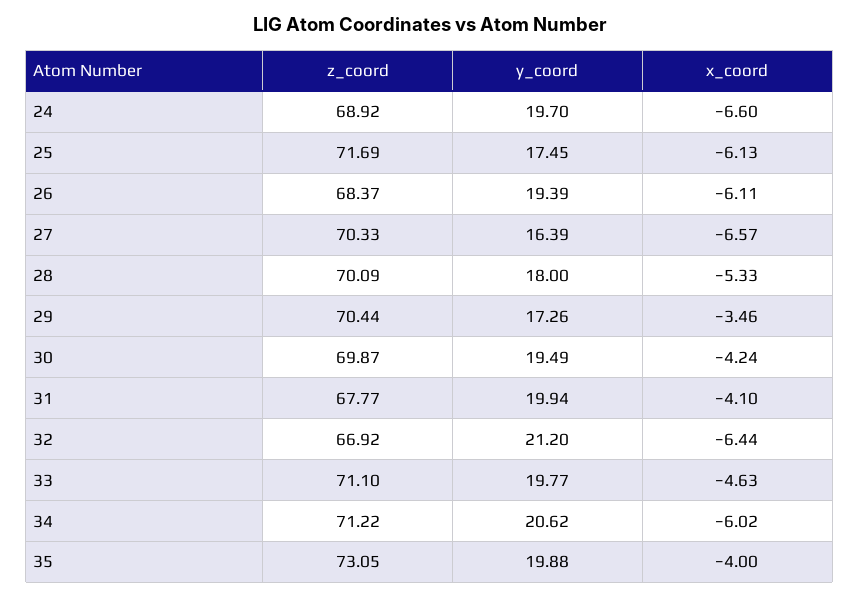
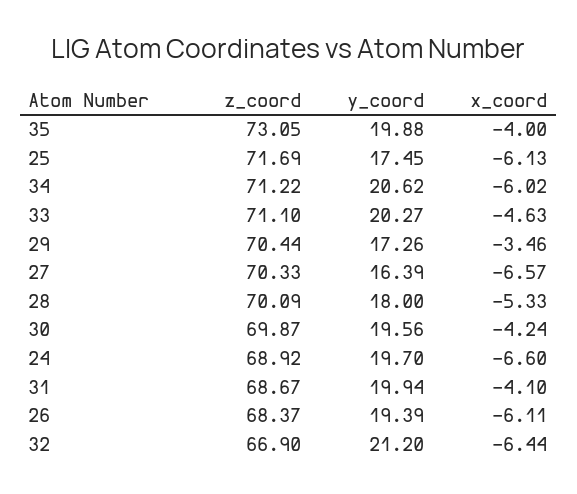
y_coord, 30: 19.49 -> 19.56
z_coord, 31: 67.77 -> 68.67
z_coord, 32: 66.92 -> 66.9
y_coord, 33: 19.77 -> 20.27

